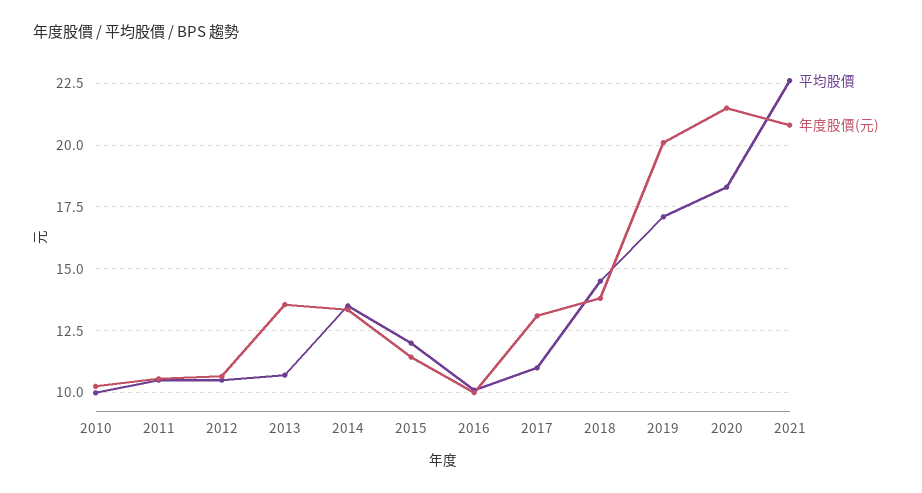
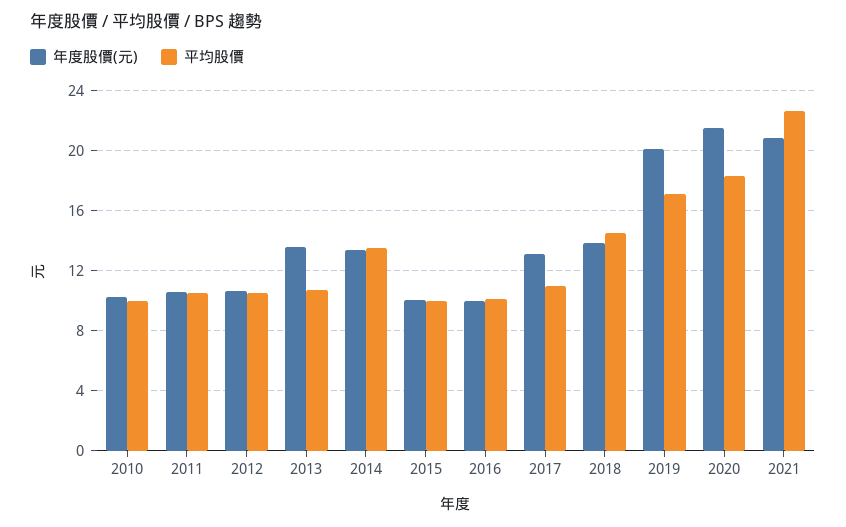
平均股價, 2015: 12 -> 10
年度股價(元), 2015: 11.5 -> 10

